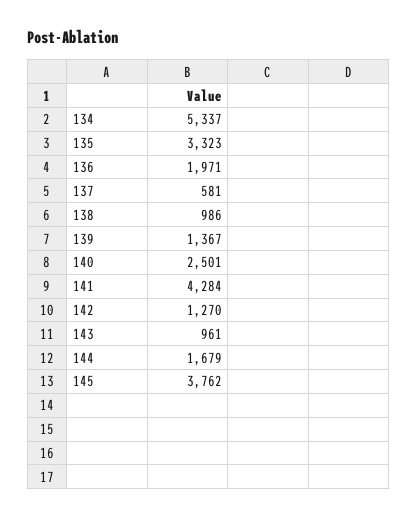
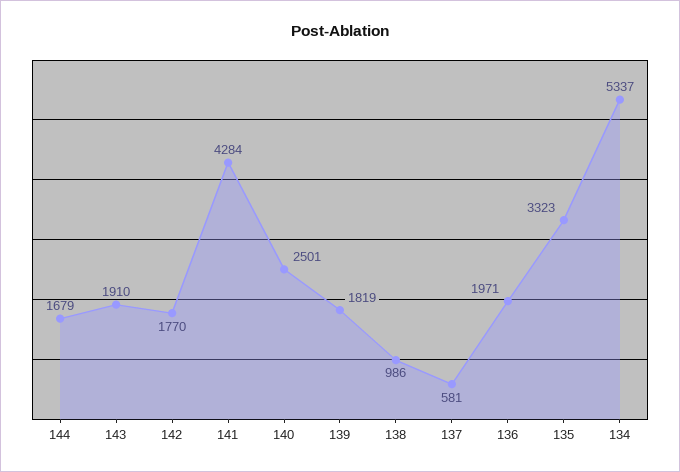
139: 1367 -> 1819
142: 1270 -> 1770
143: 961 -> 1910
145: 3762 -> none

